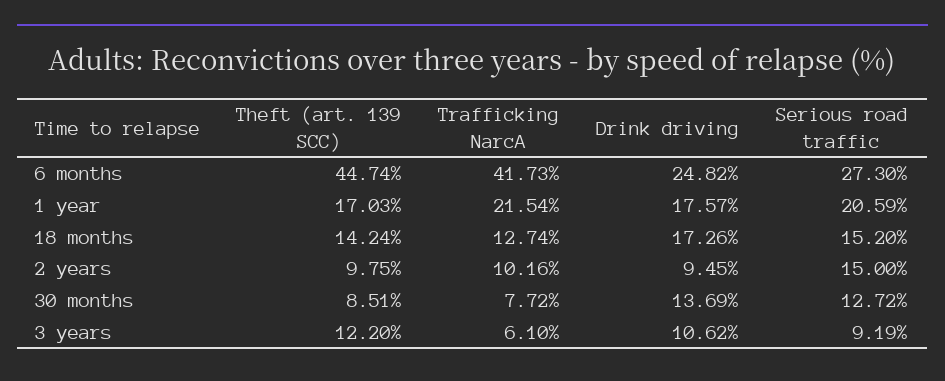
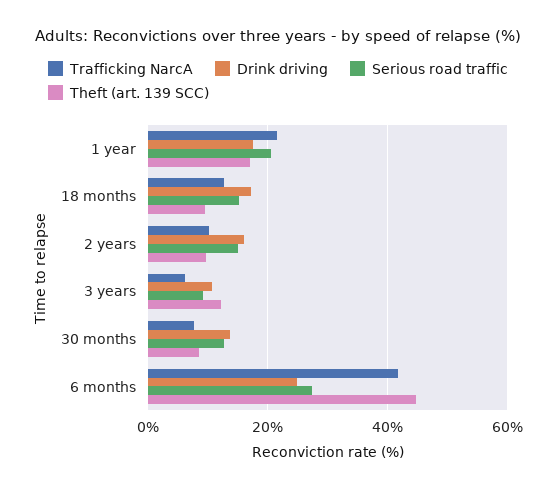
Theft (art. 139 SCC), 18 months: 14.24 -> 10
Drink driving, 2 years: 9.45 -> 16

